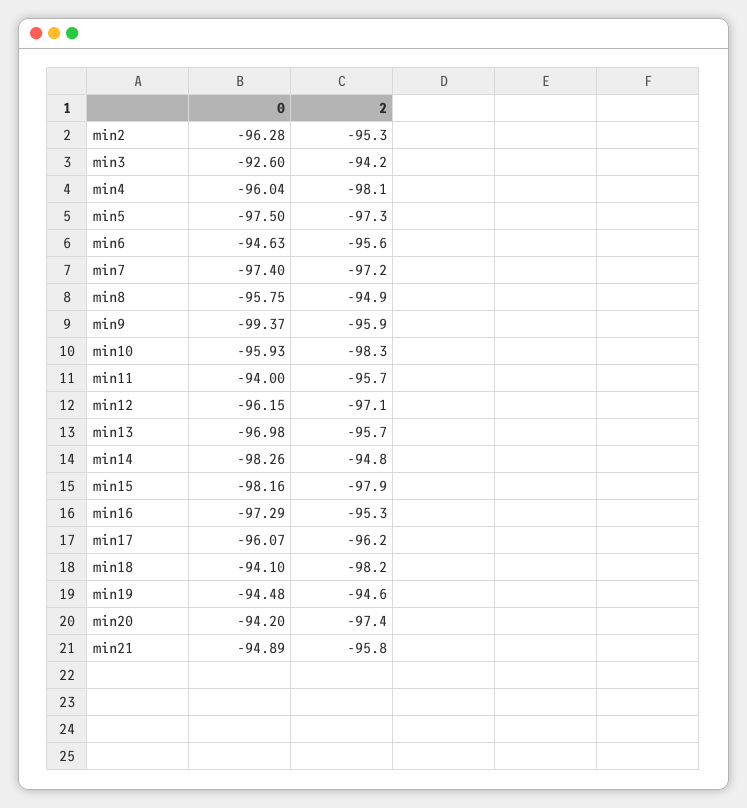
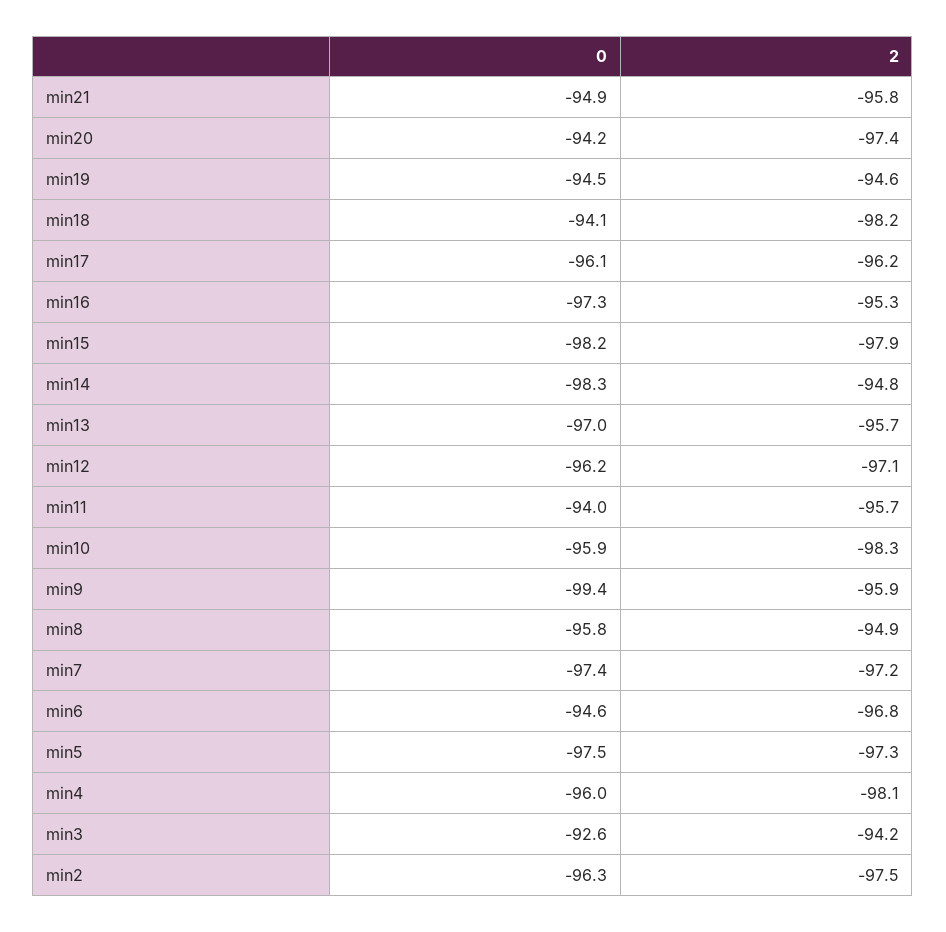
2, min2: -95.3 -> -97.5
2, min6: -95.6 -> -96.8

